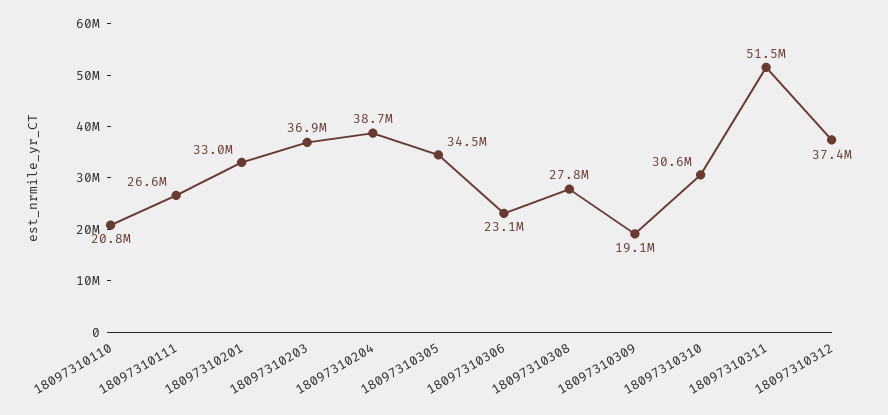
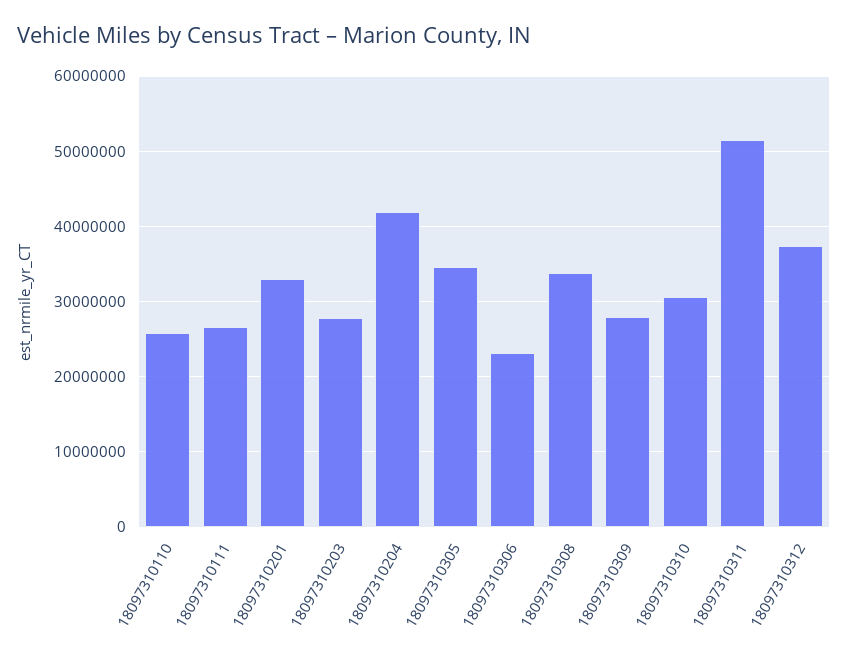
18097310110: 20800000 -> 26000000
18097310203: 36900000 -> 28000000
18097310204: 38700000 -> 42000000
18097310308: 27800000 -> 34000000
18097310309: 19100000 -> 28000000

